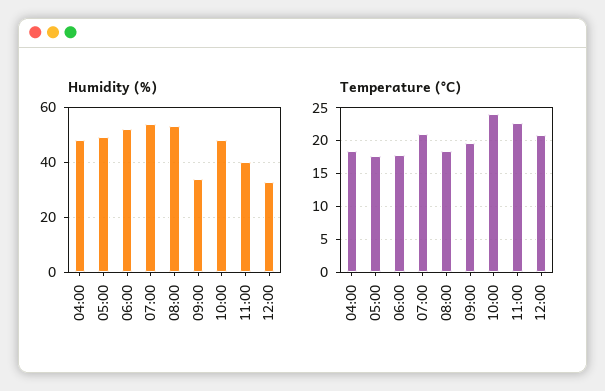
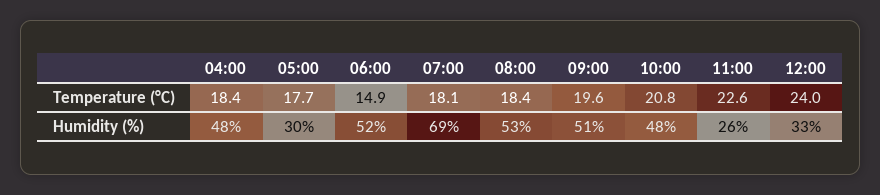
Humidity (%), 05:00: 50 -> 30
Humidity (%), 07:00: 55 -> 69
Humidity (%), 09:00: 35 -> 51
Humidity (%), 11:00: 40 -> 26
Temperature (°C), 06:00: 18 -> 14.9
Temperature (°C), 07:00: 21 -> 18.1
Temperature (°C), 10:00: 24 -> 20.8
Temperature (°C), 12:00: 21 -> 24

